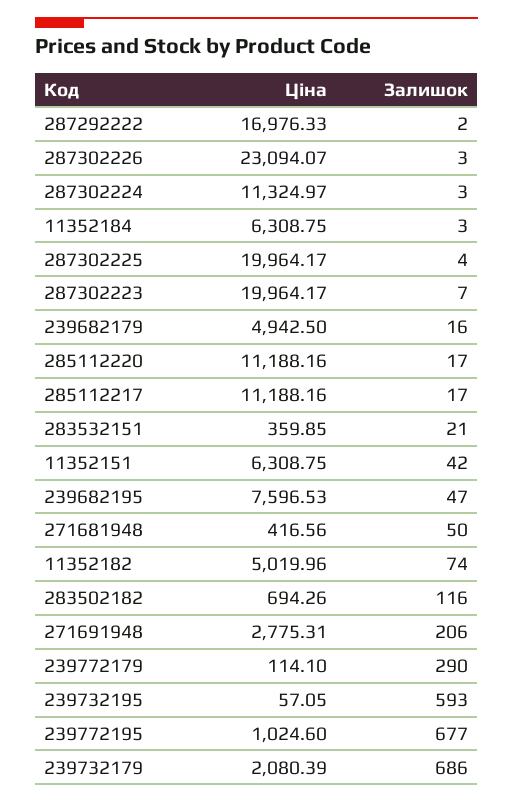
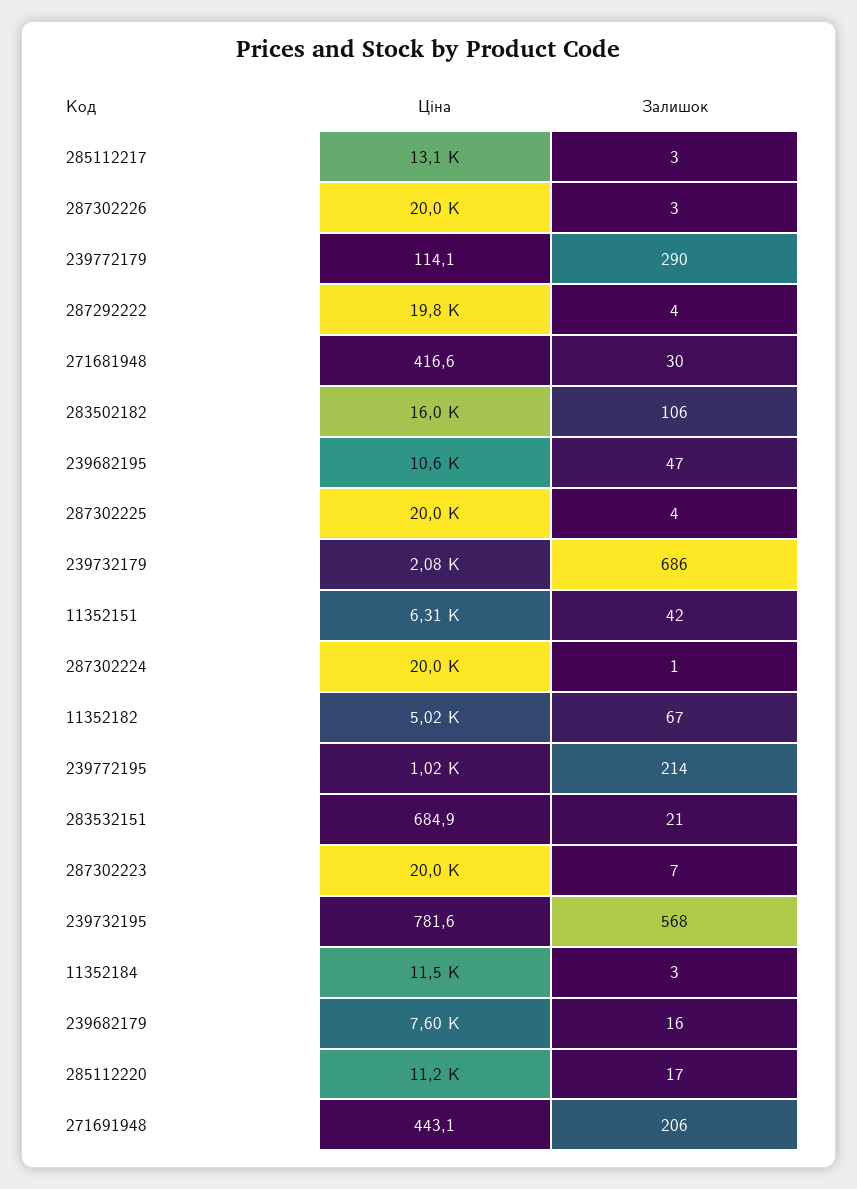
Ціна, 287292222: 16976.33 -> 19800
Залишок, 287292222: 2 -> 4
Ціна, 287302226: 23094.07 -> 20000
Ціна, 287302224: 11324.97 -> 20000
Залишок, 287302224: 3 -> 1
Ціна, 11352184: 6308.75 -> 11500
Ціна, 239682179: 4942.5 -> 7600
Ціна, 285112217: 11188.16 -> 13100
Залишок, 285112217: 17 -> 3
Ціна, 283532151: 359.85 -> 684.9
Ціна, 239682195: 7596.53 -> 10600
Залишок, 271681948: 50 -> 30
Залишок, 11352182: 74 -> 67
Ціна, 283502182: 694.26 -> 16000
Залишок, 283502182: 116 -> 106
Ціна, 271691948: 2775.31 -> 443.1
Ціна, 239732195: 57.05 -> 781.6
Залишок, 239732195: 593 -> 568
Залишок, 239772195: 677 -> 214

